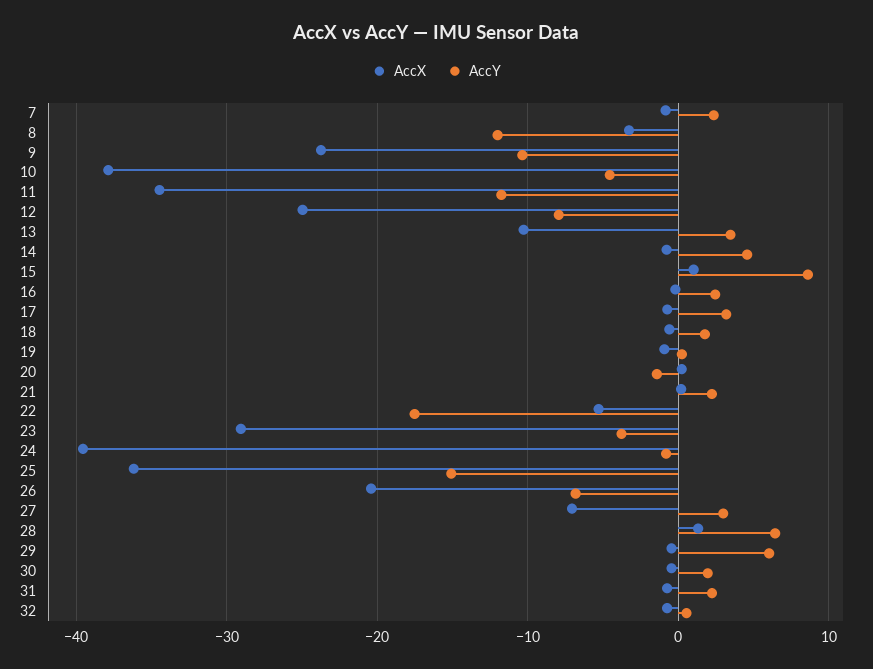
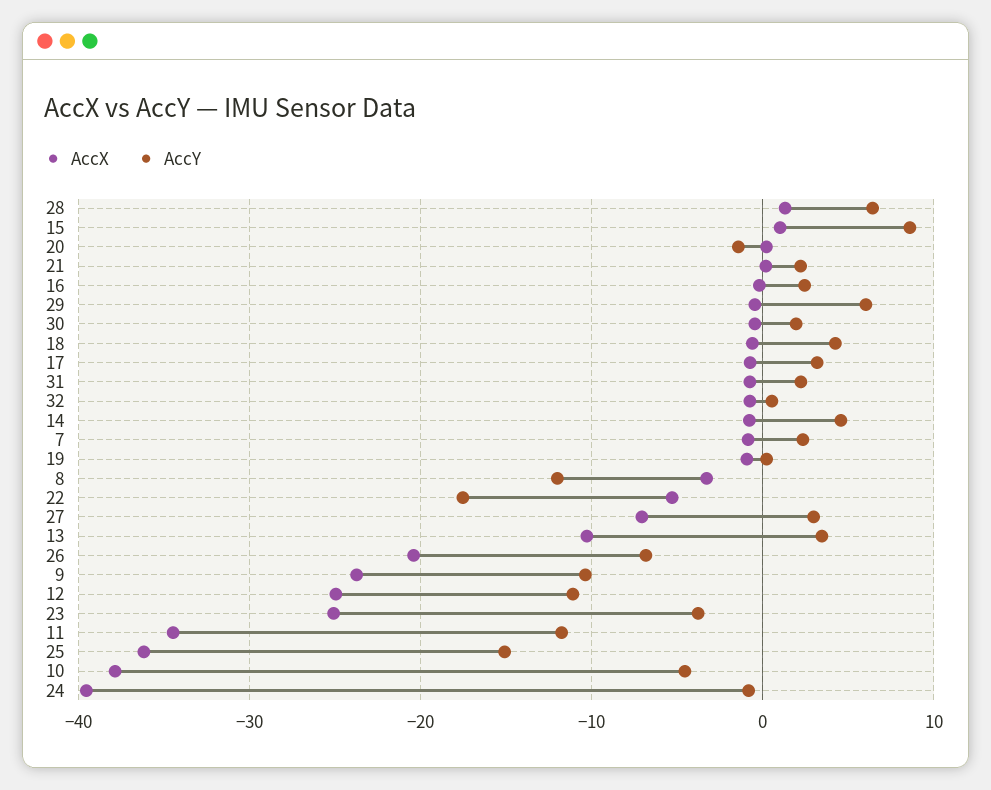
AccY, 12: -8 -> -11
AccY, 18: 2 -> 4
AccX, 23: -29 -> -25

